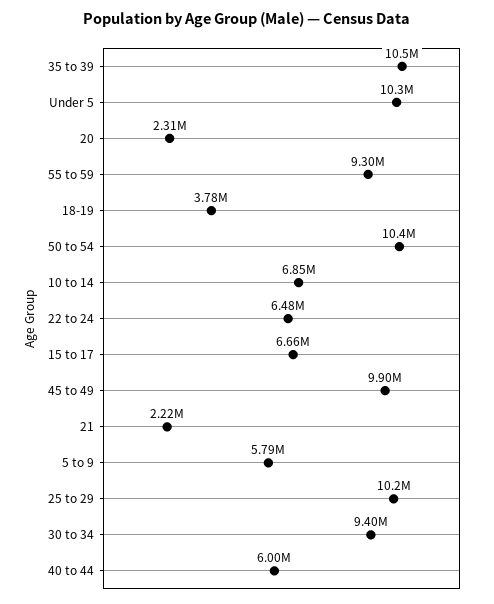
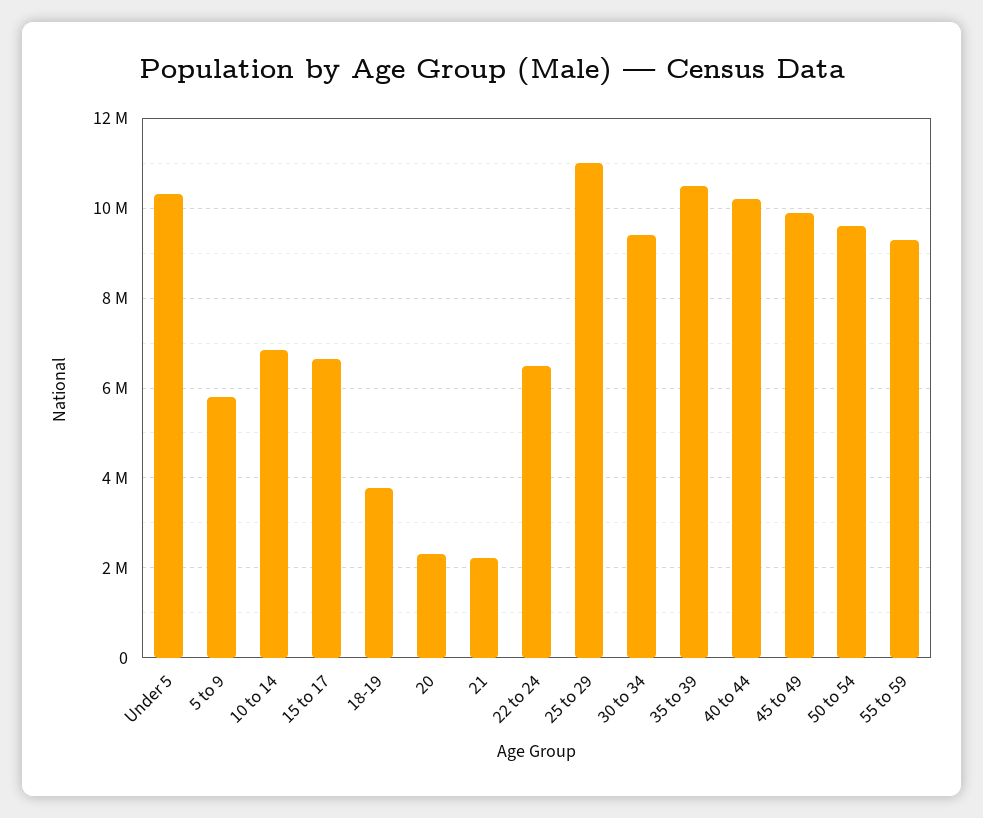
50 to 54: 10400000 -> 9600000
25 to 29: 10200000 -> 11000000
40 to 44: 6000000 -> 10200000

